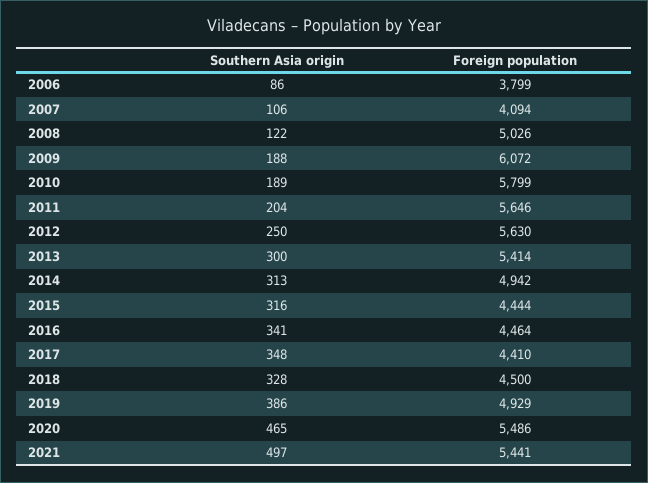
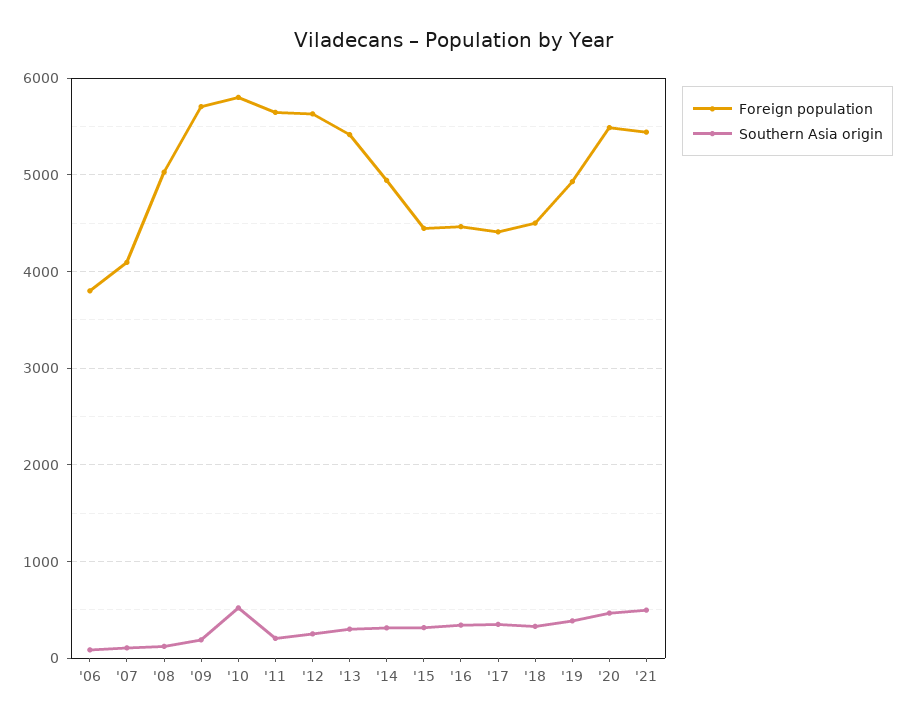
Foreign population, 2009: 6072 -> 5700
Southern Asia origin, 2010: 189 -> 500

